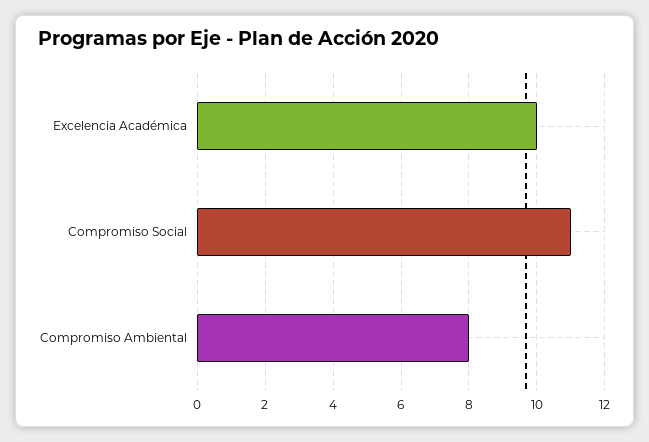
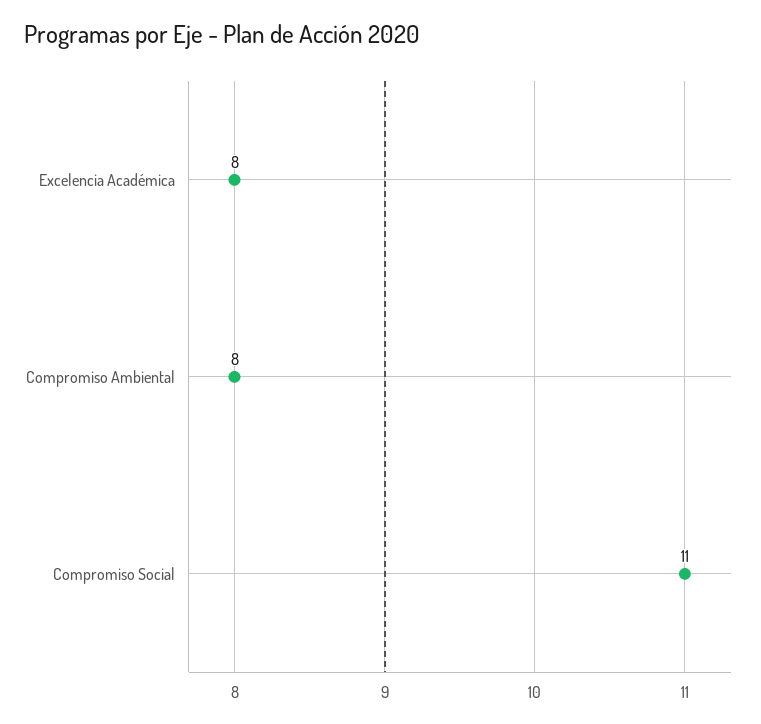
Excelencia Académica: 10 -> 8

